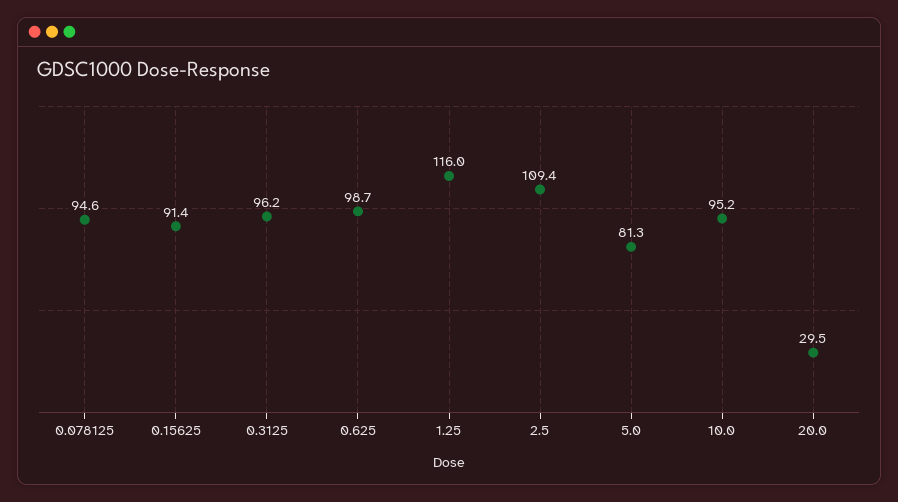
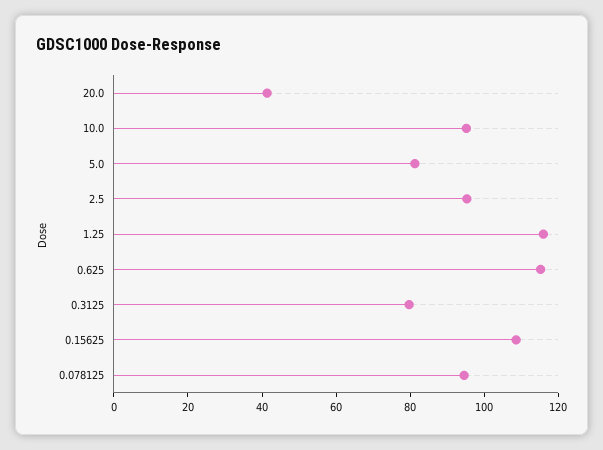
0.15625: 91.4 -> 110
0.3125: 96.2 -> 80
0.625: 98.7 -> 115
2.5: 109.4 -> 95
20.0: 29.5 -> 40

